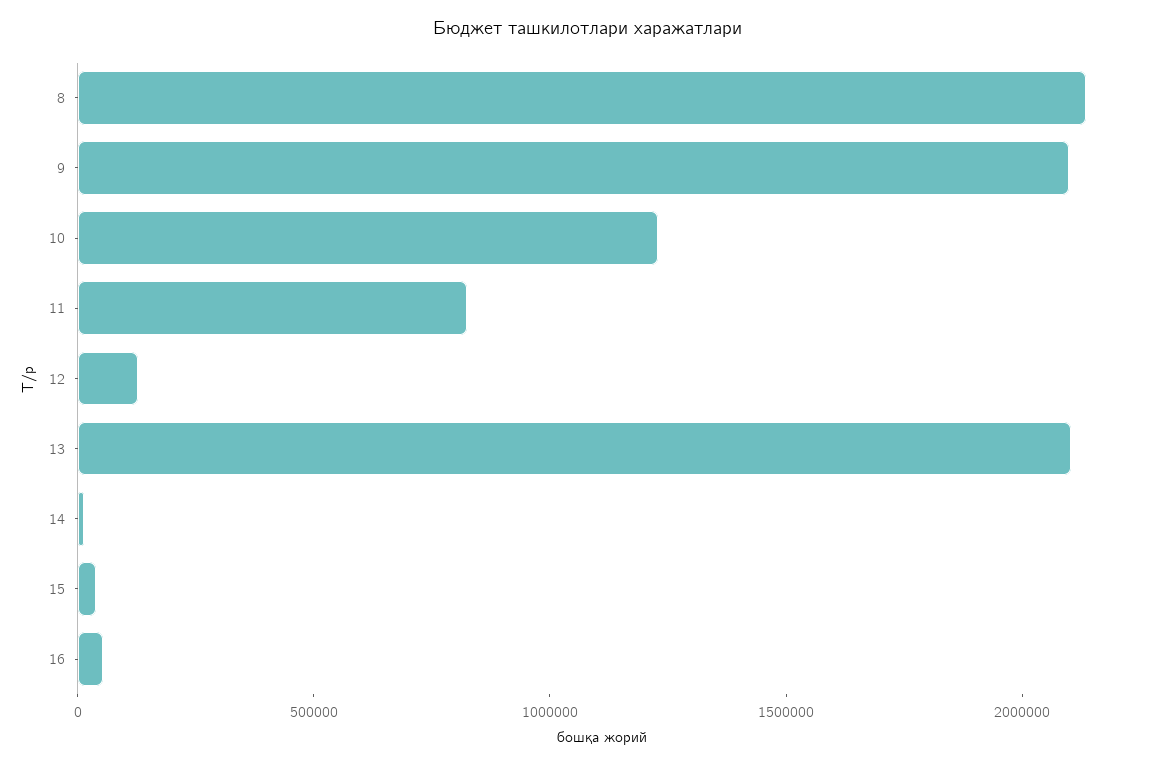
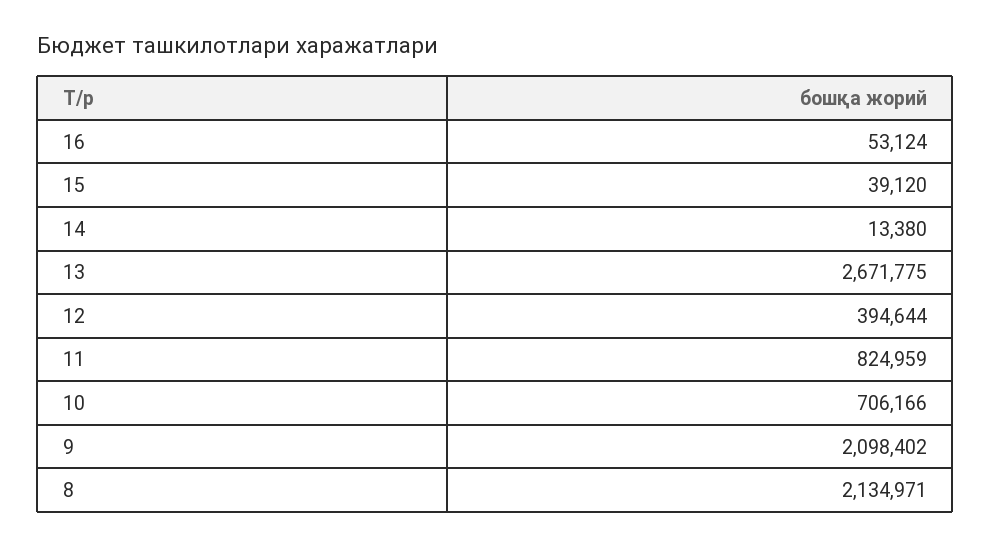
10: 1200000 -> 706166
12: 100000 -> 394644
13: 2100000 -> 2671775

